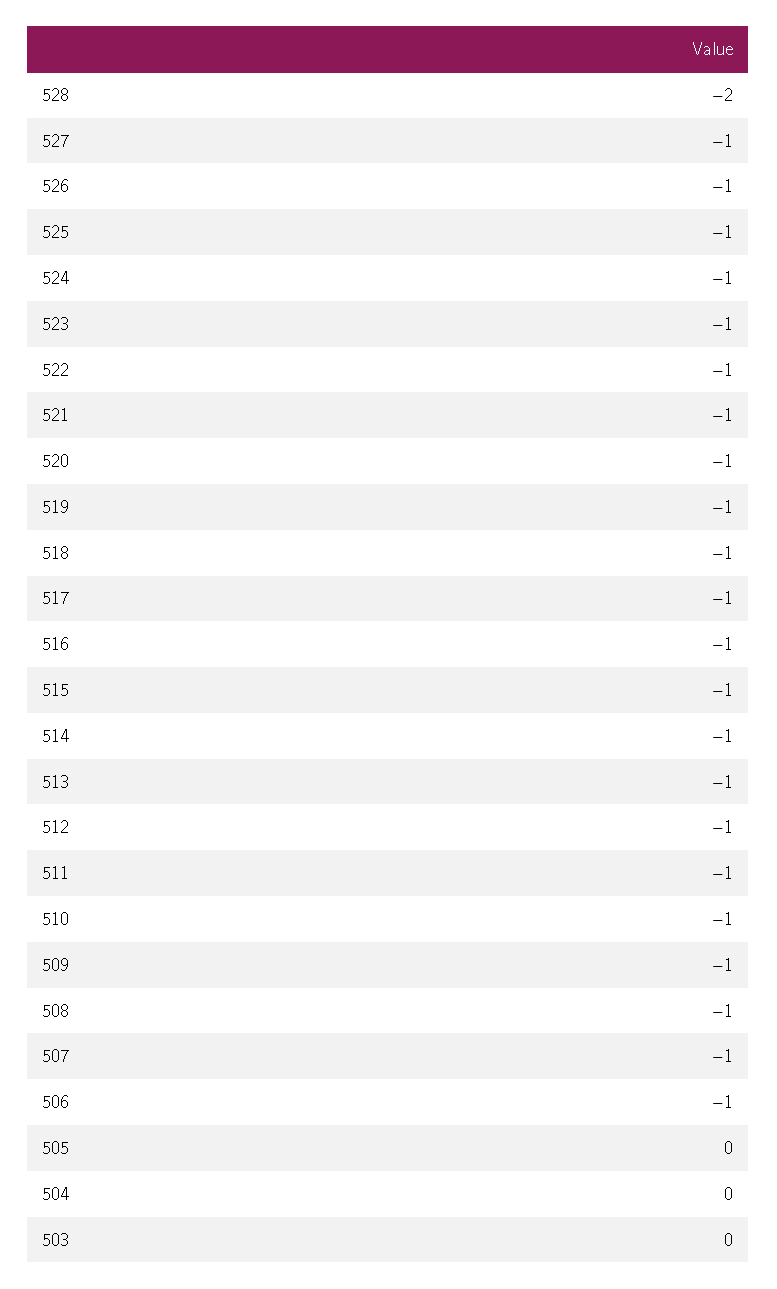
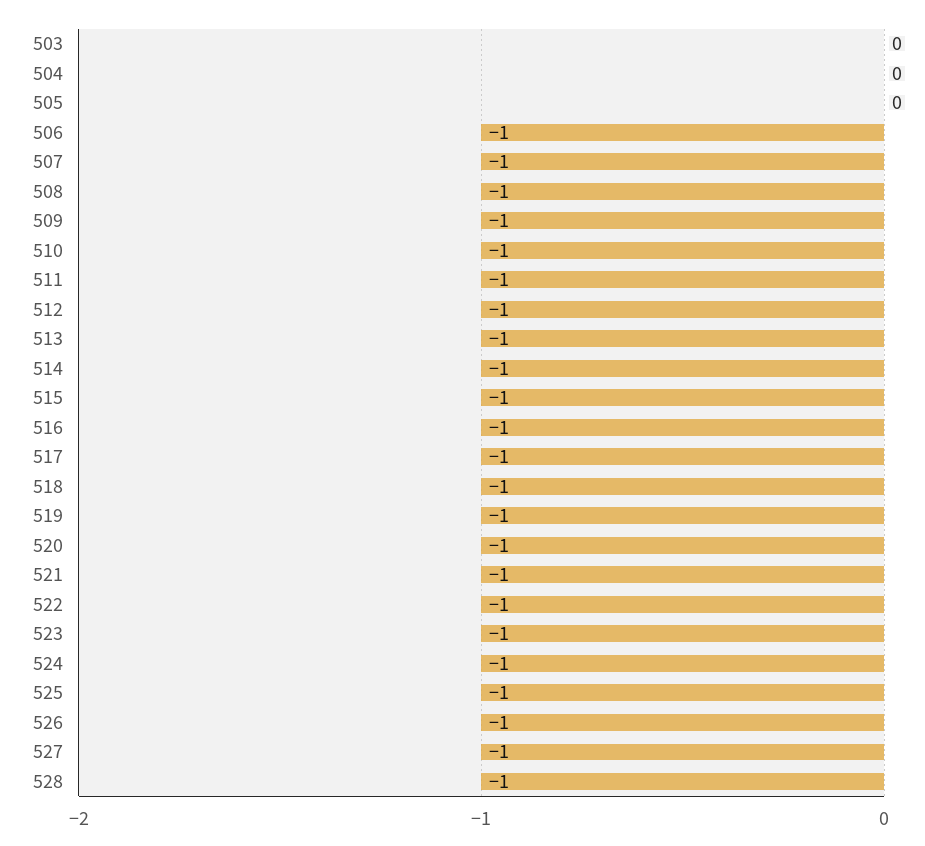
528: -2 -> -1

